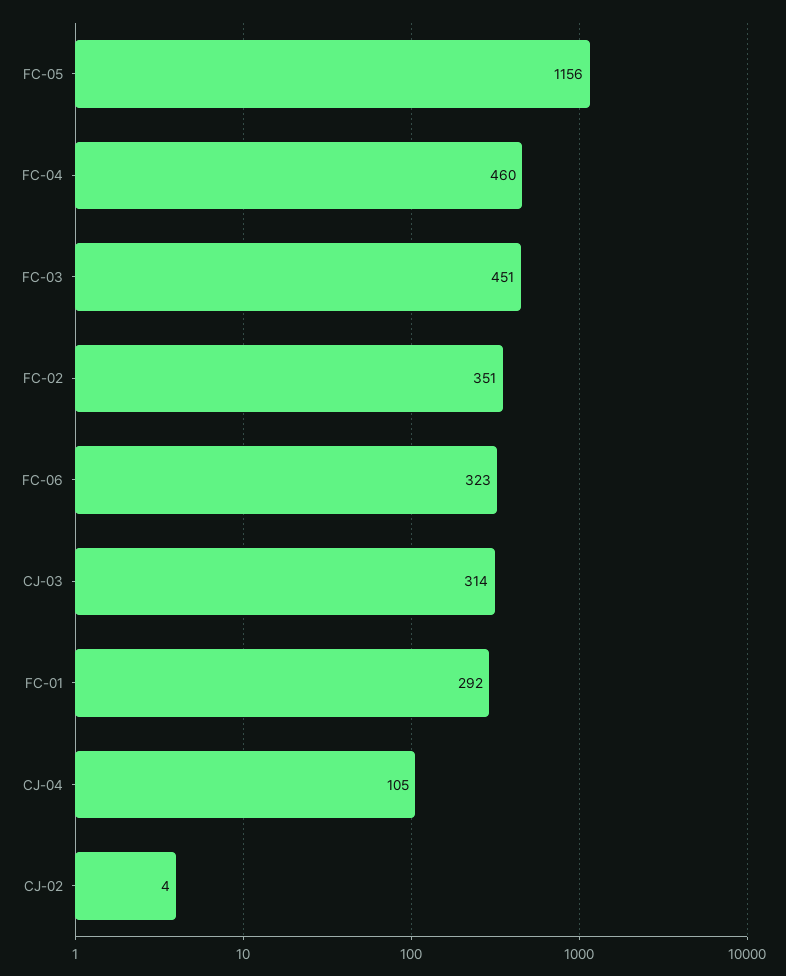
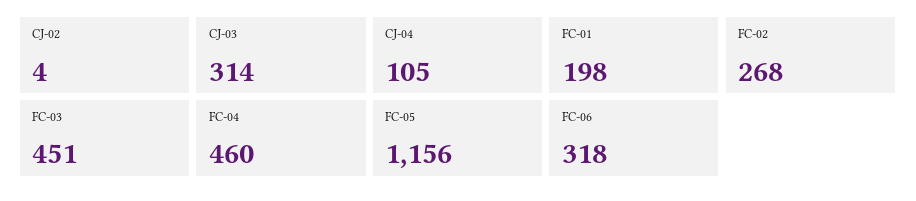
FC-02: 351 -> 268
FC-06: 323 -> 318
FC-01: 292 -> 198

